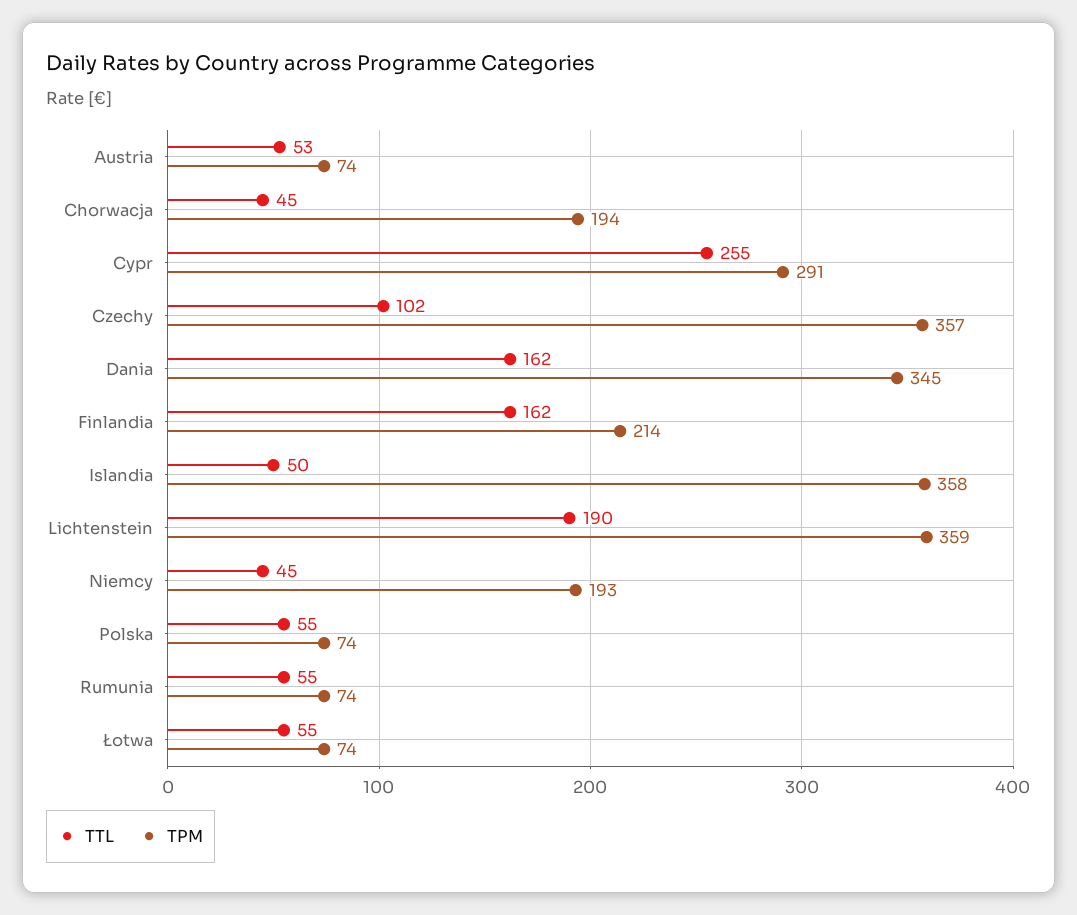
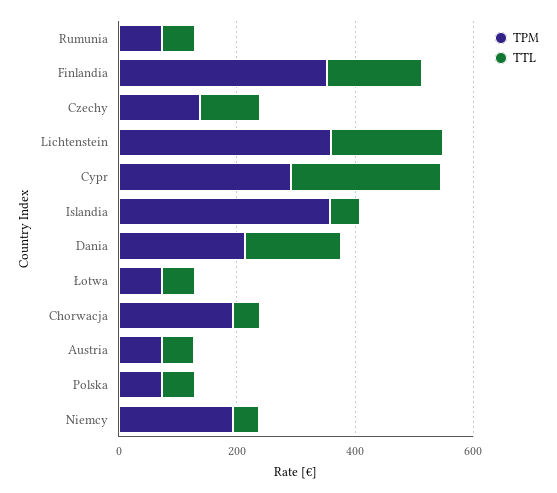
TPM, Czechy: 357 -> 150
TPM, Dania: 345 -> 200
TPM, Finlandia: 214 -> 350

